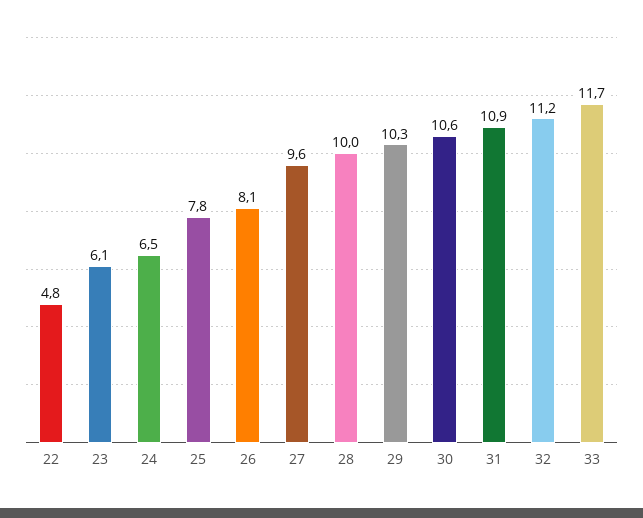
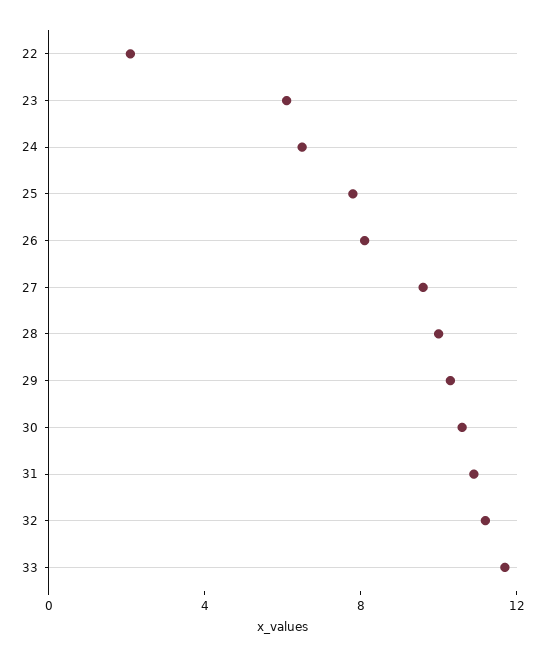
22: 4.8 -> 2

